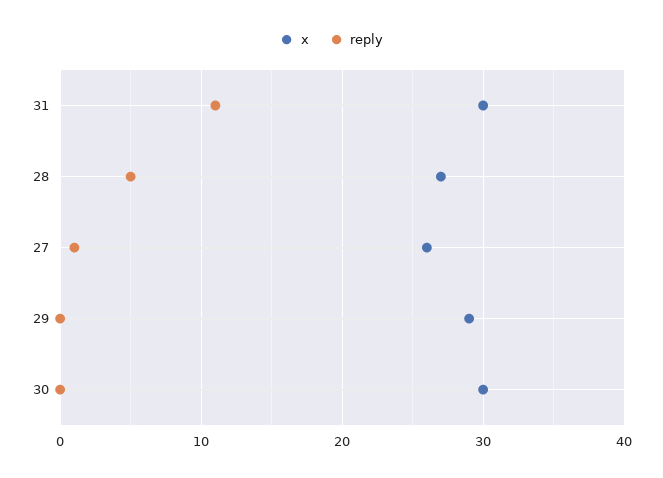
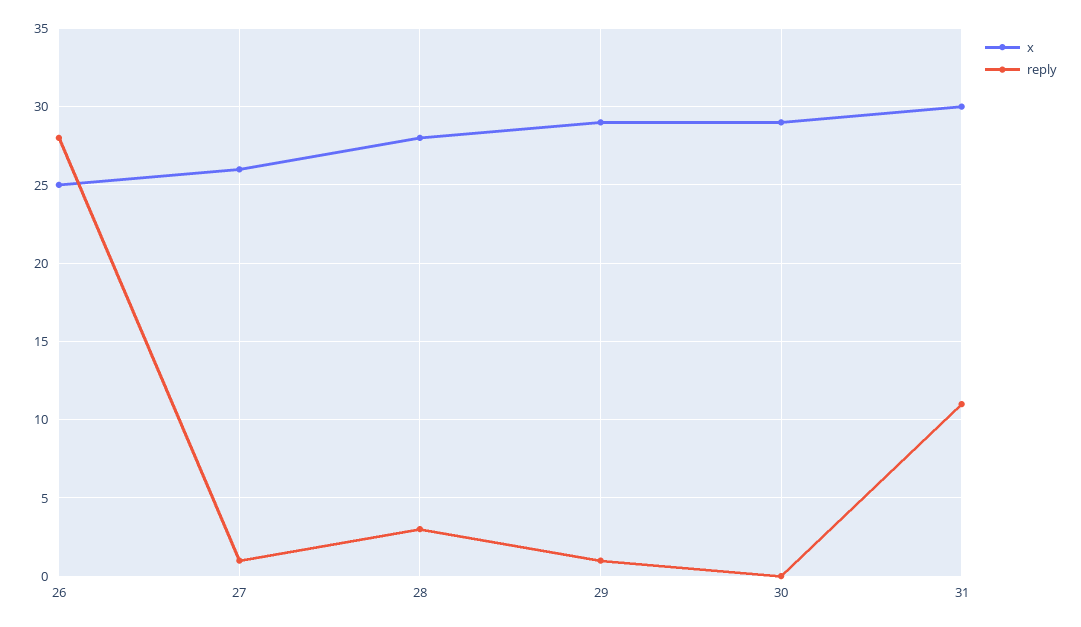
x, 28: 27 -> 28
reply, 28: 5 -> 3
reply, 29: 0 -> 1
x, 30: 30 -> 29
x, 26: none -> 25
reply, 26: none -> 28

